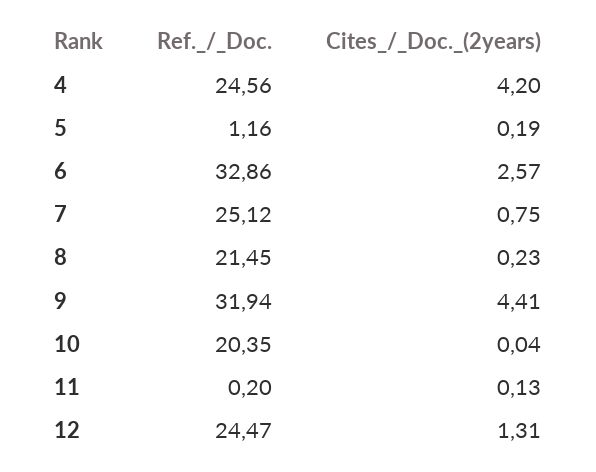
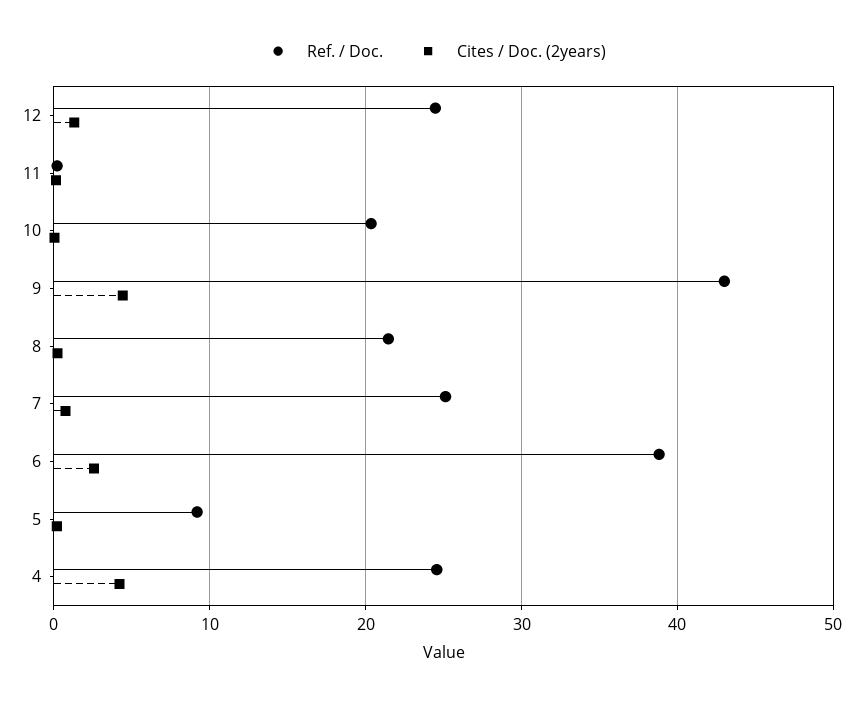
Ref._/_Doc., 5: 1.16 -> 9
Ref._/_Doc., 6: 32.86 -> 39
Ref._/_Doc., 9: 31.94 -> 43

